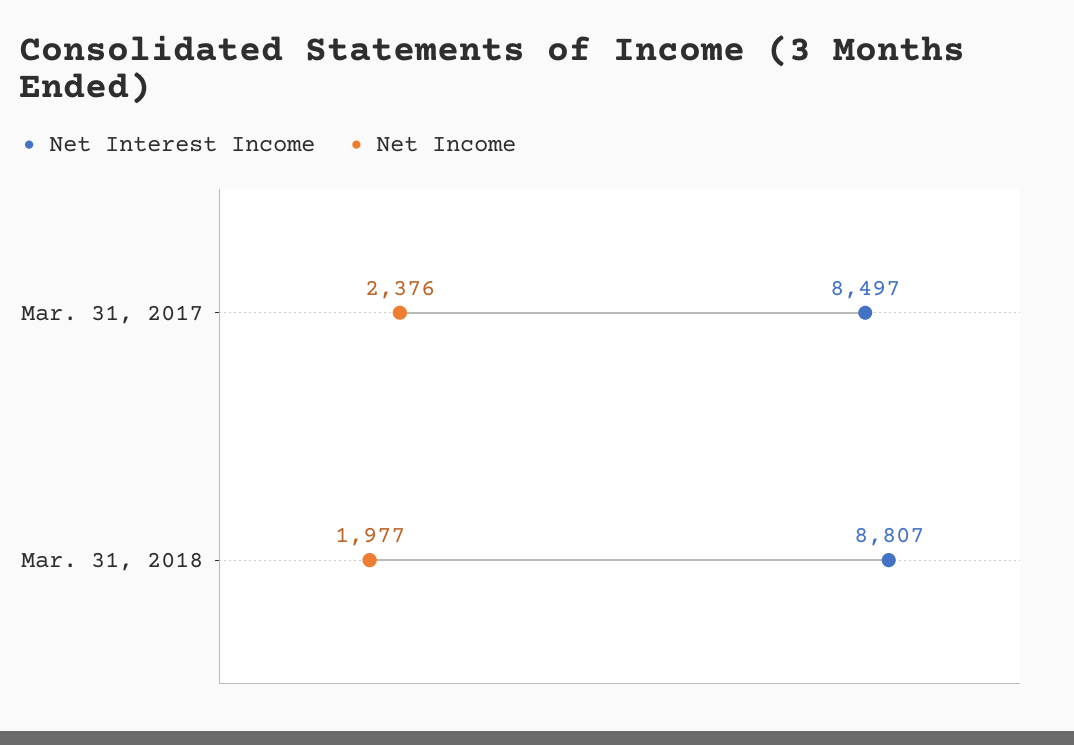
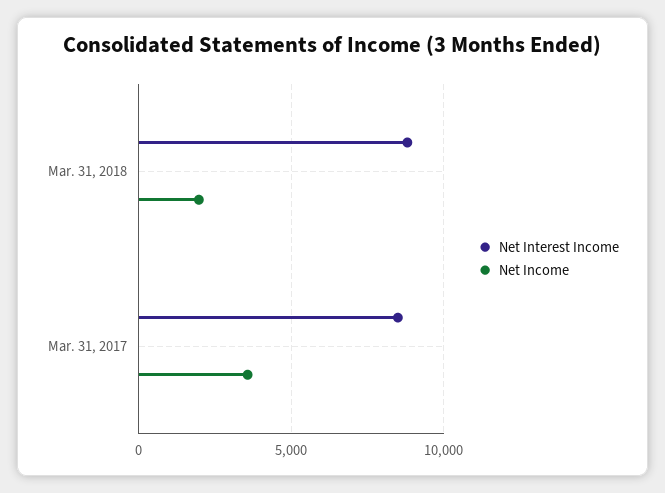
Net Income, Mar. 31, 2017: 2376 -> 3500

